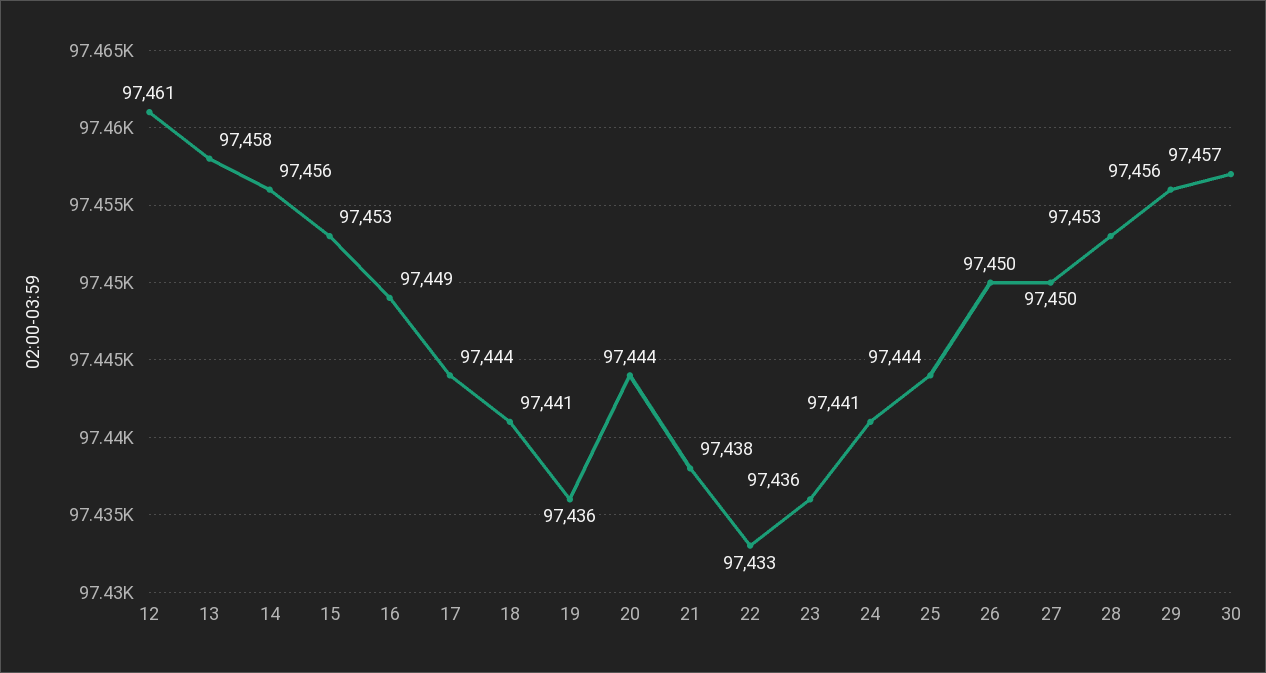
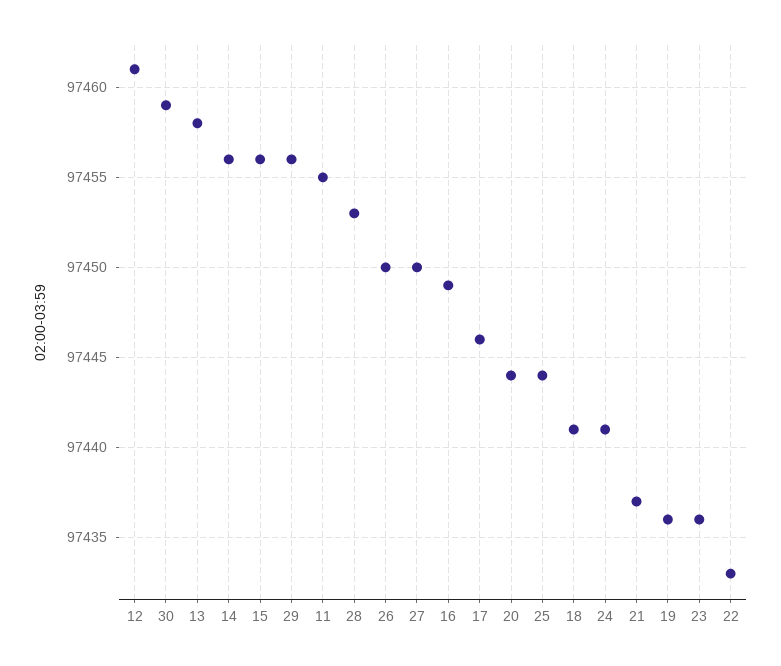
15: 97453 -> 97456
17: 97444 -> 97446
21: 97438 -> 97437
30: 97457 -> 97459
11: none -> 97455

